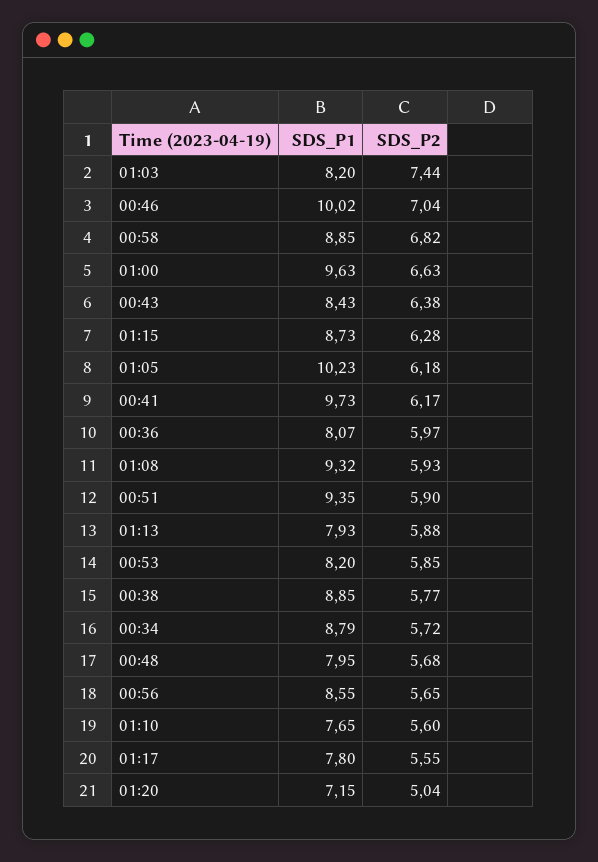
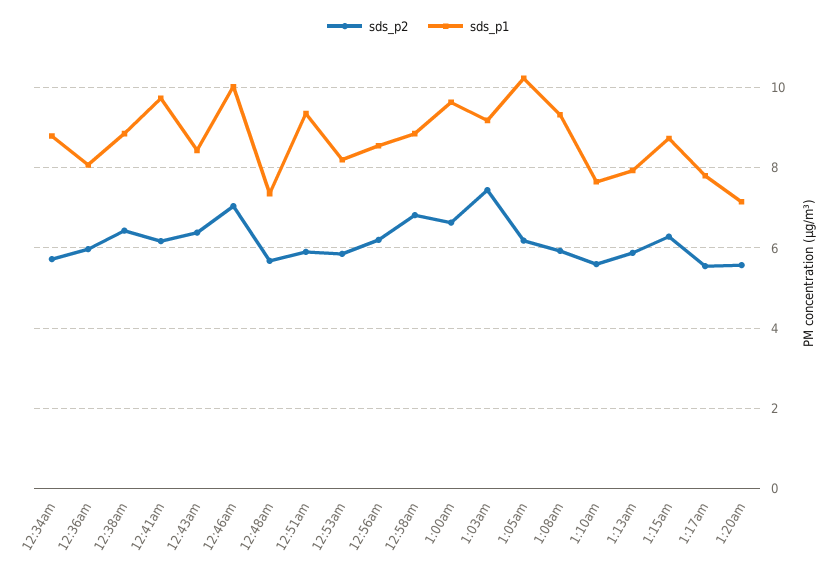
SDS_P1, 01:03: 8.2 -> 9.2
SDS_P2, 00:38: 5.77 -> 6.4
SDS_P1, 00:48: 7.95 -> 7.4
SDS_P2, 00:56: 5.65 -> 6.2
SDS_P2, 01:20: 5.04 -> 5.6

